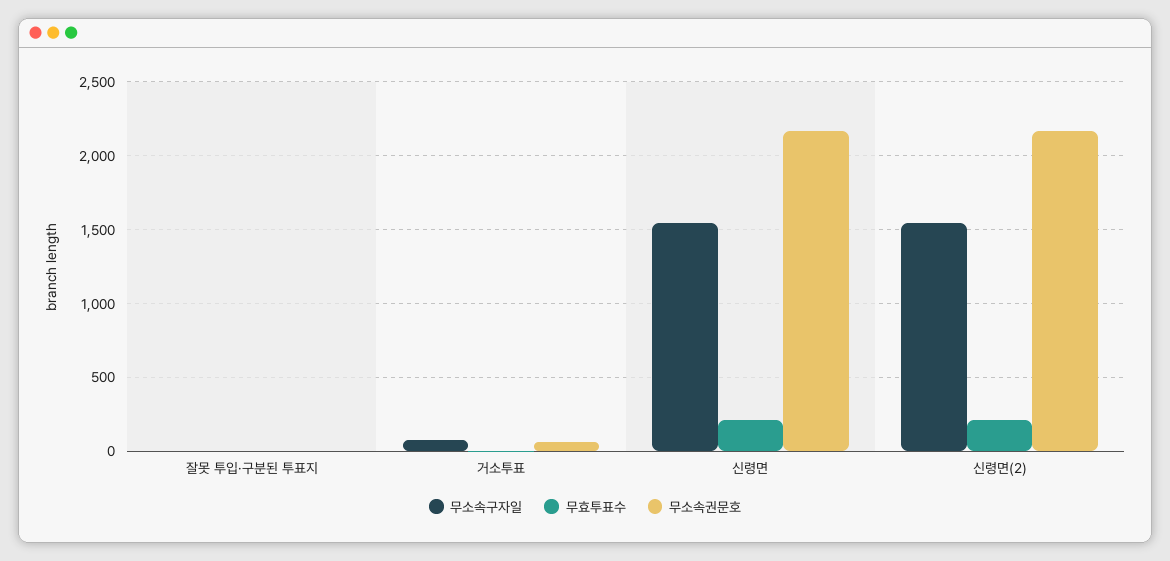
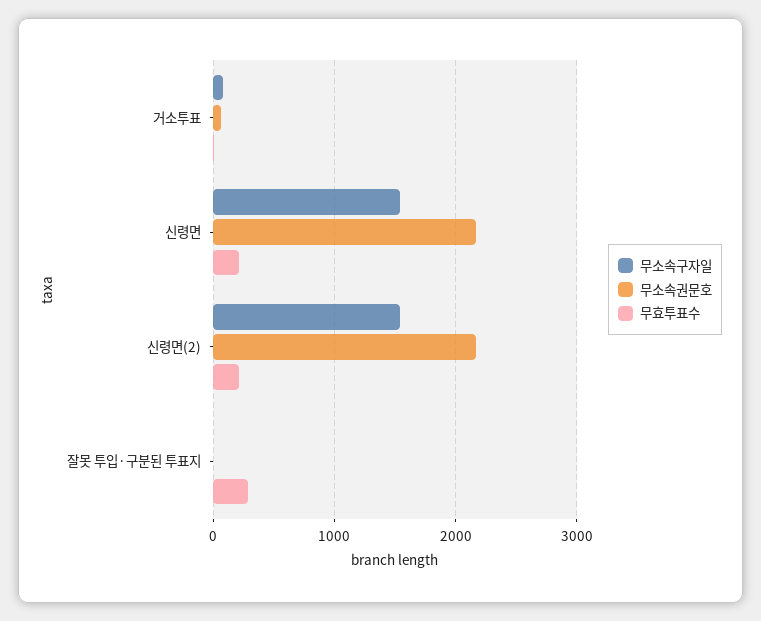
무효투표수, 잘못 투입·구분된 투표지: 0 -> 300

